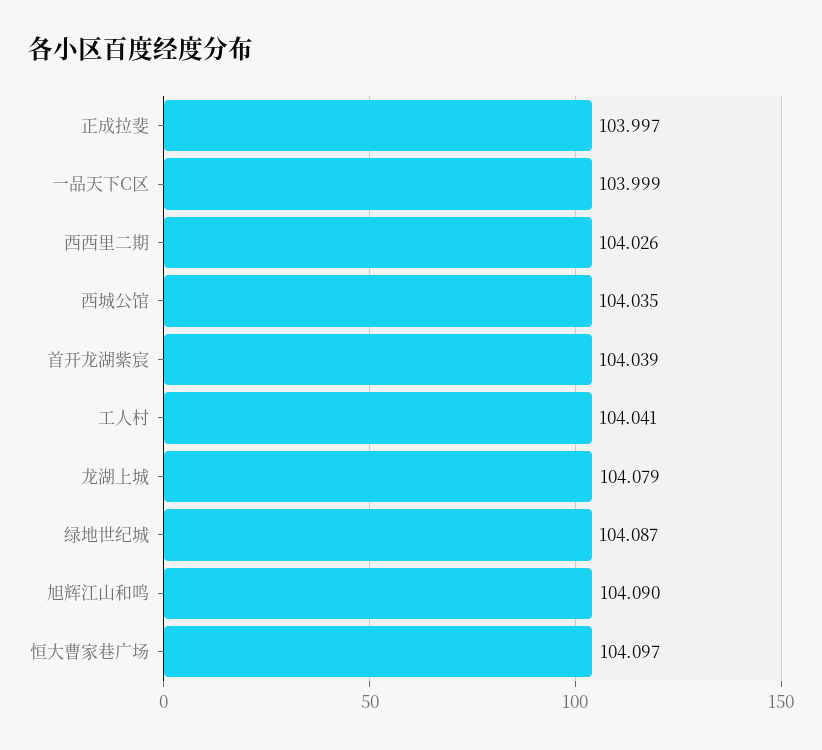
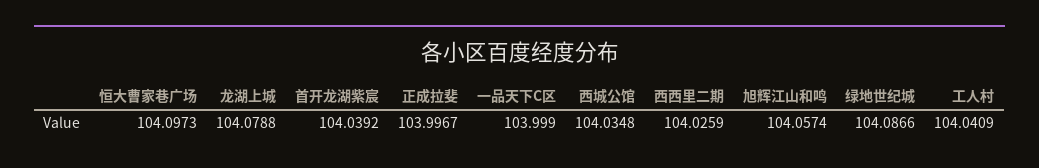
旭辉江山和鸣: 104.09 -> 104.0574

